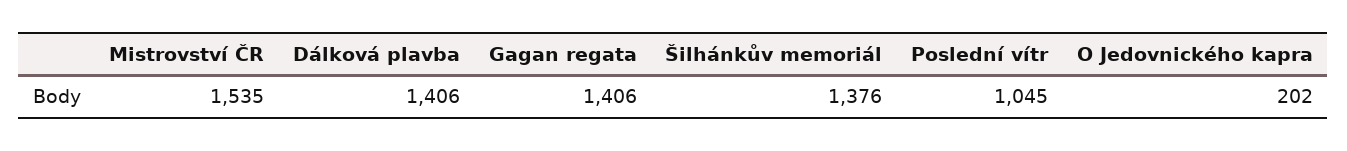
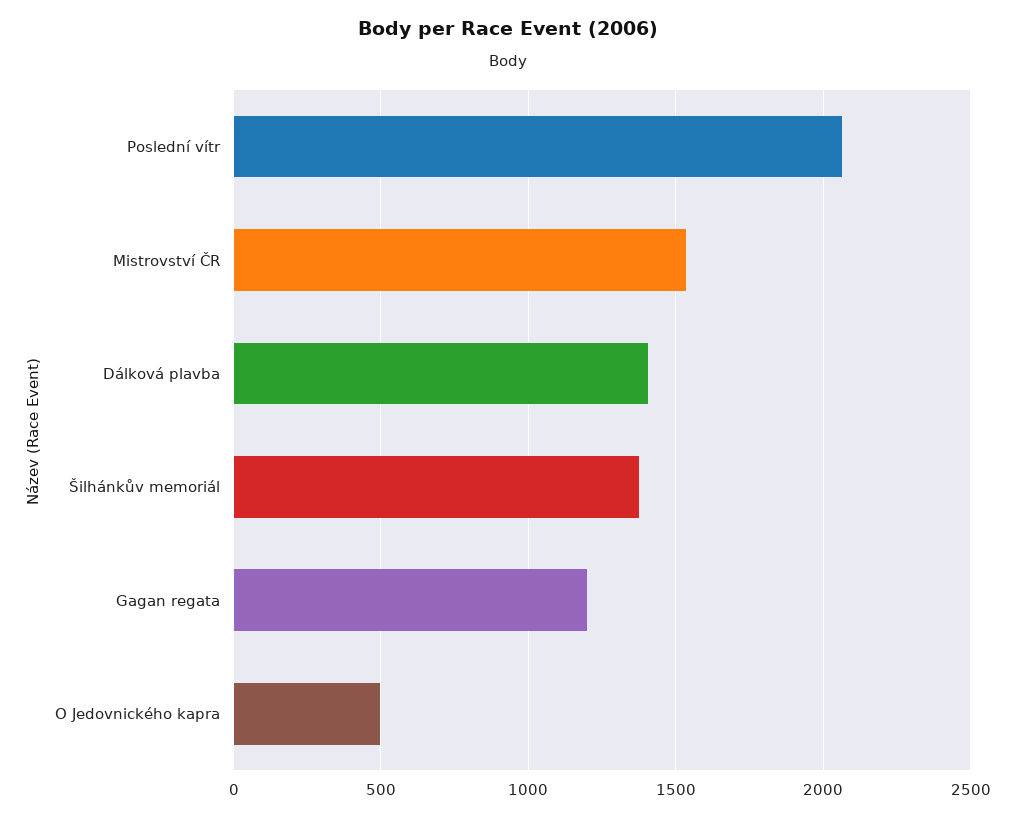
Gagan regata: 1406 -> 1200
Poslední vítr: 1045 -> 2050
O Jedovnického kapra: 202 -> 500

